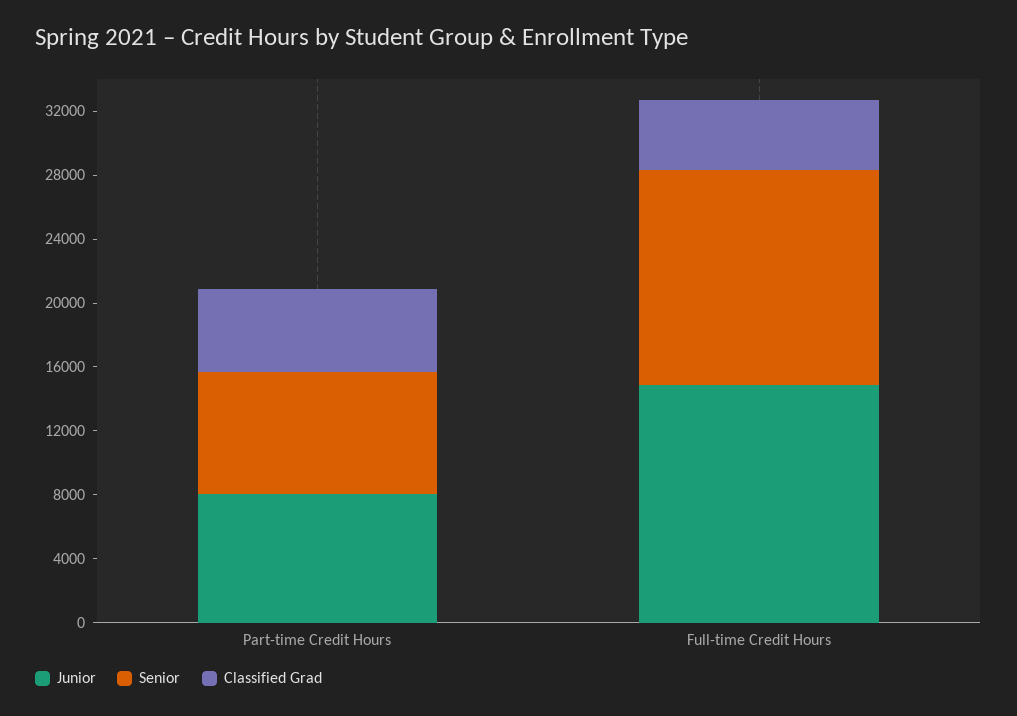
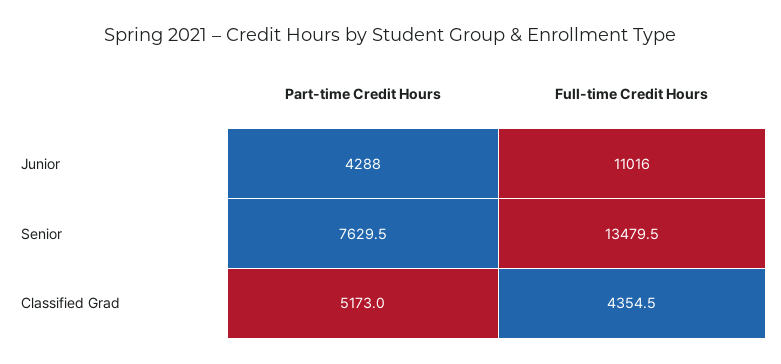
Junior, Part-time Credit Hours: 8000 -> 4288
Junior, Full-time Credit Hours: 15000 -> 11016

